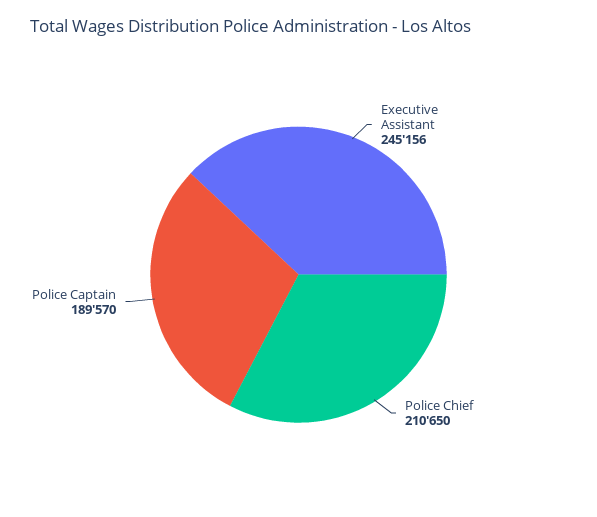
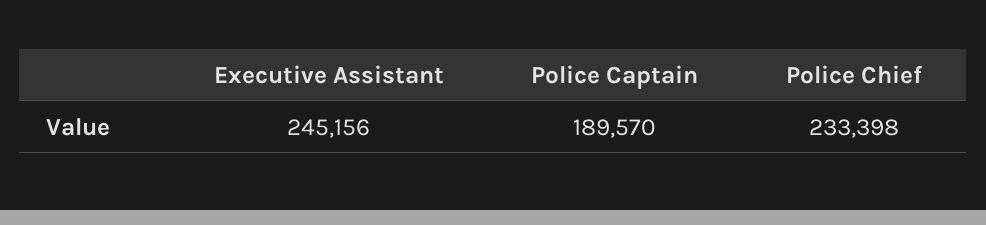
Police Chief: 210650 -> 233398

